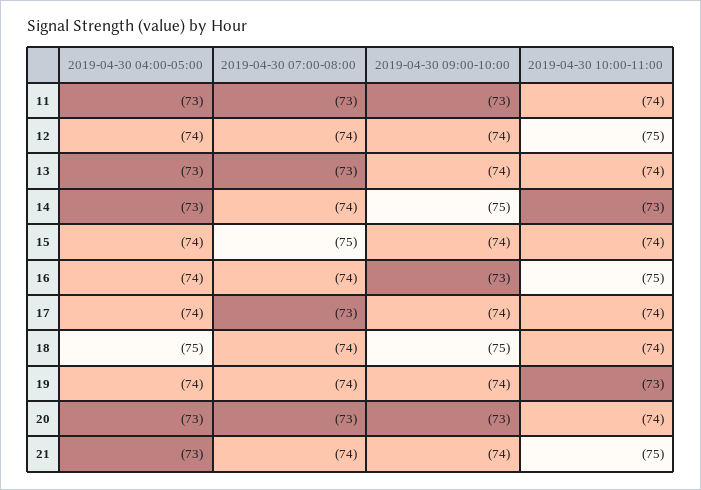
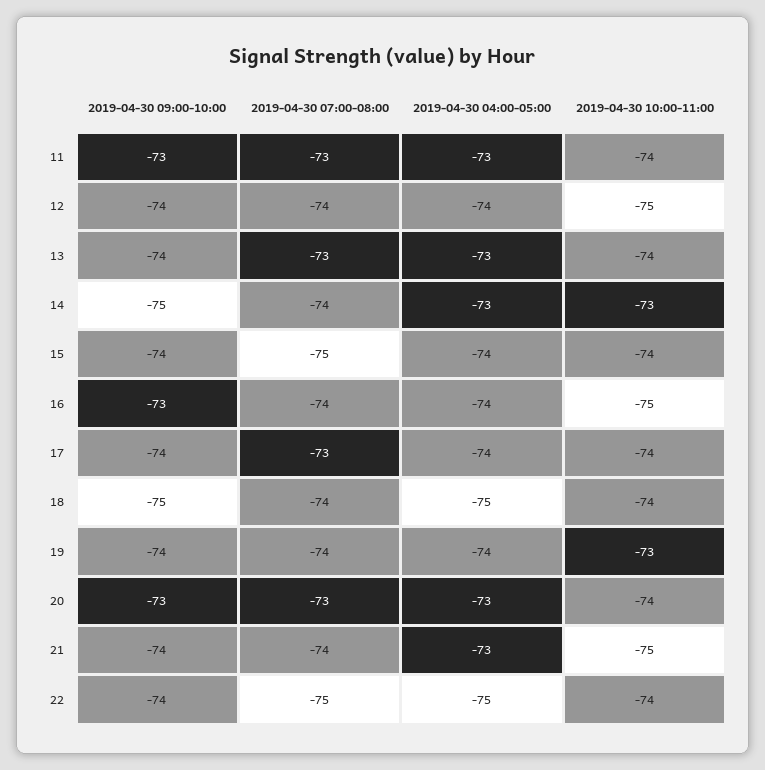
2019-04-30 09:00-10:00, 22: none -> -74
2019-04-30 07:00-08:00, 22: none -> -75
2019-04-30 04:00-05:00, 22: none -> -75
2019-04-30 10:00-11:00, 22: none -> -74

